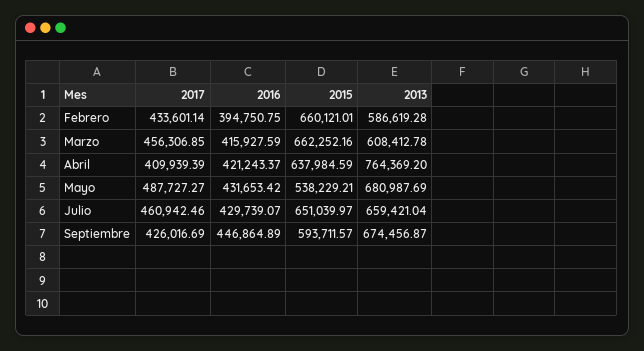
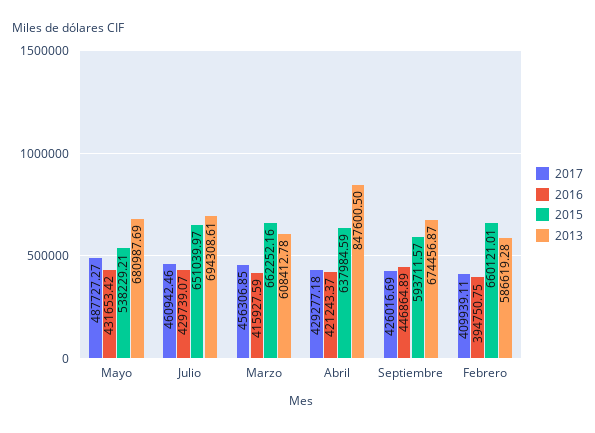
2017, Febrero: 433601.14 -> 409939.11
2017, Abril: 409939.39 -> 429277.18
2013, Abril: 764369.2 -> 847600.5
2013, Julio: 659421.04 -> 694308.61

